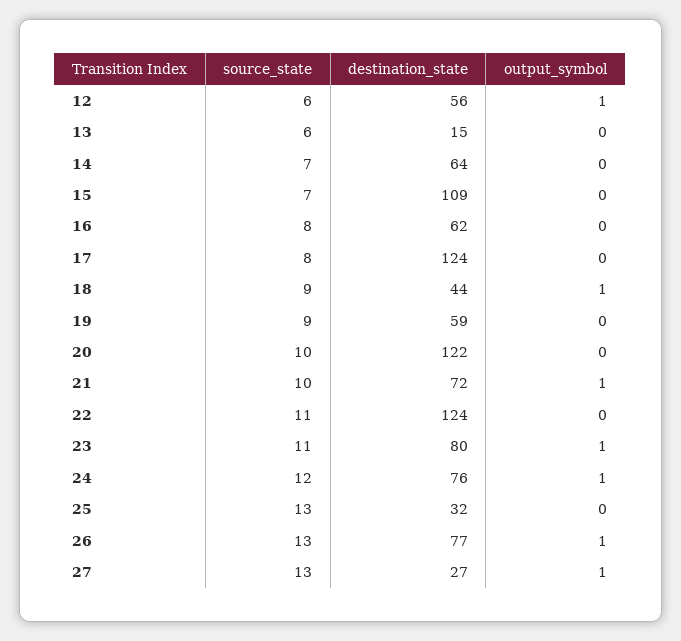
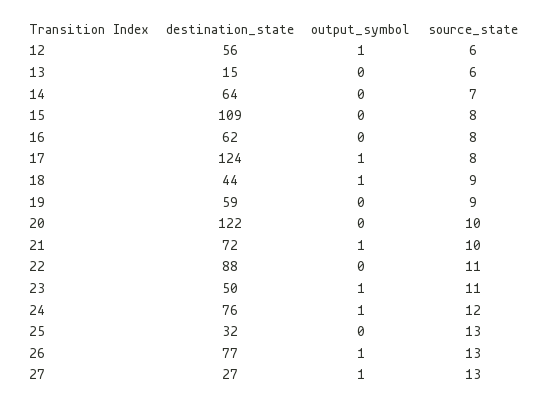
source_state, 15: 7 -> 8
output_symbol, 17: 0 -> 1
destination_state, 22: 124 -> 88
destination_state, 23: 80 -> 50

